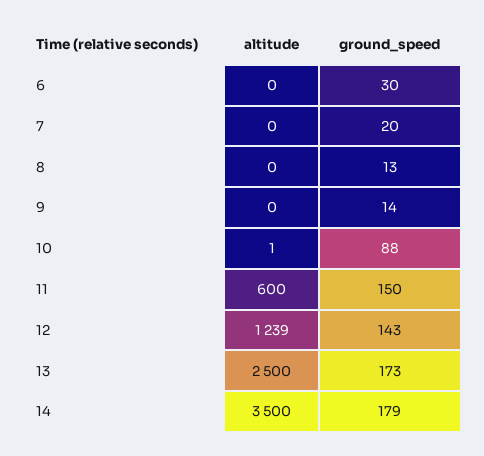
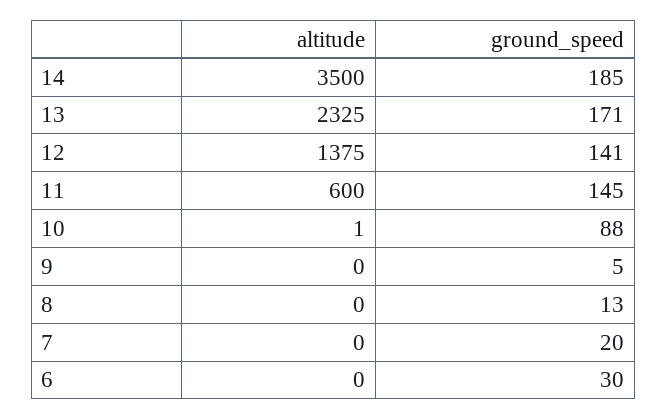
ground_speed, 9: 14 -> 5
ground_speed, 11: 150 -> 145
altitude, 12: 1239 -> 1375
ground_speed, 12: 143 -> 141
altitude, 13: 2500 -> 2325
ground_speed, 13: 173 -> 171
ground_speed, 14: 179 -> 185

